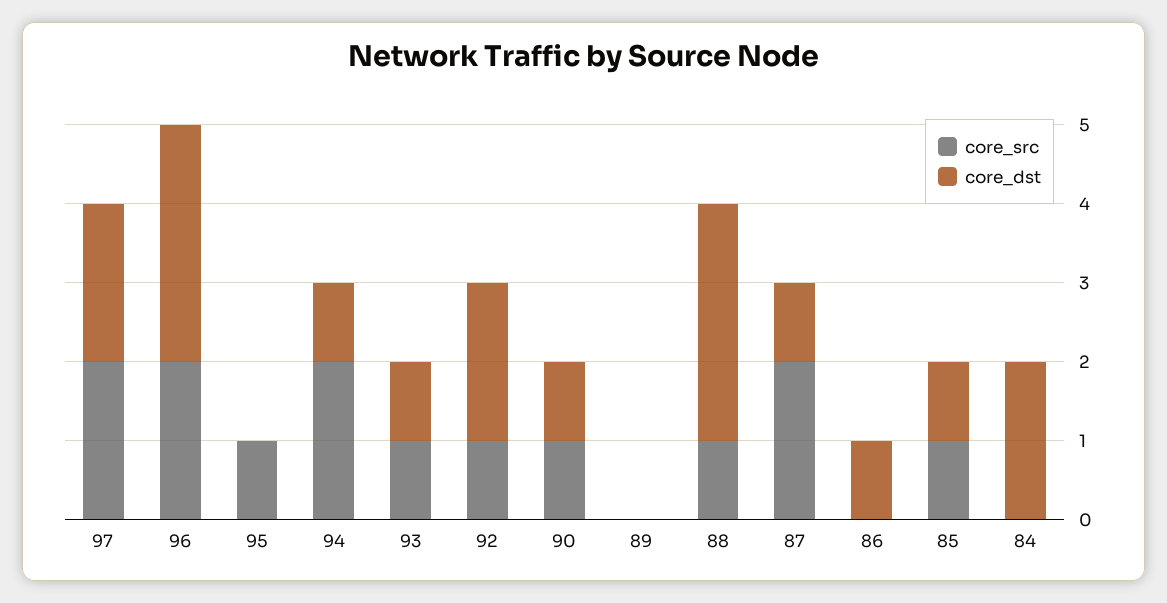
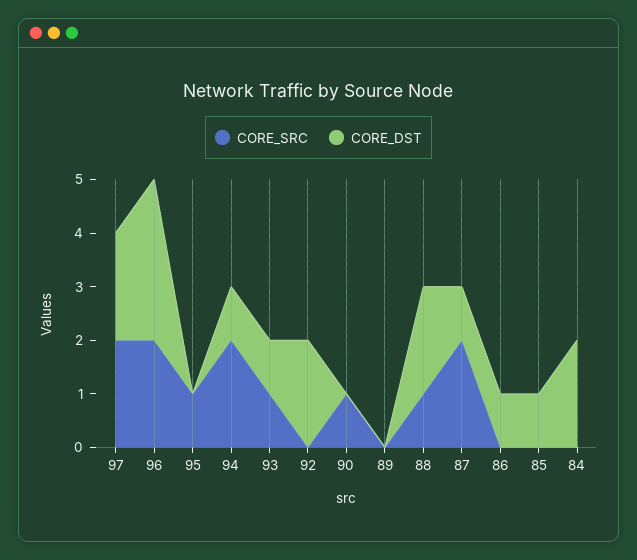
core_src, 92: 1 -> 0
core_dst, 90: 1 -> 0
core_dst, 88: 3 -> 2
core_src, 85: 1 -> 0

